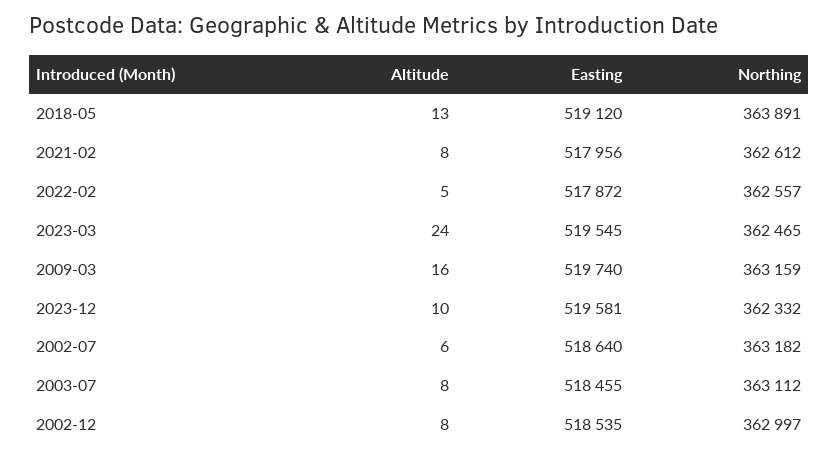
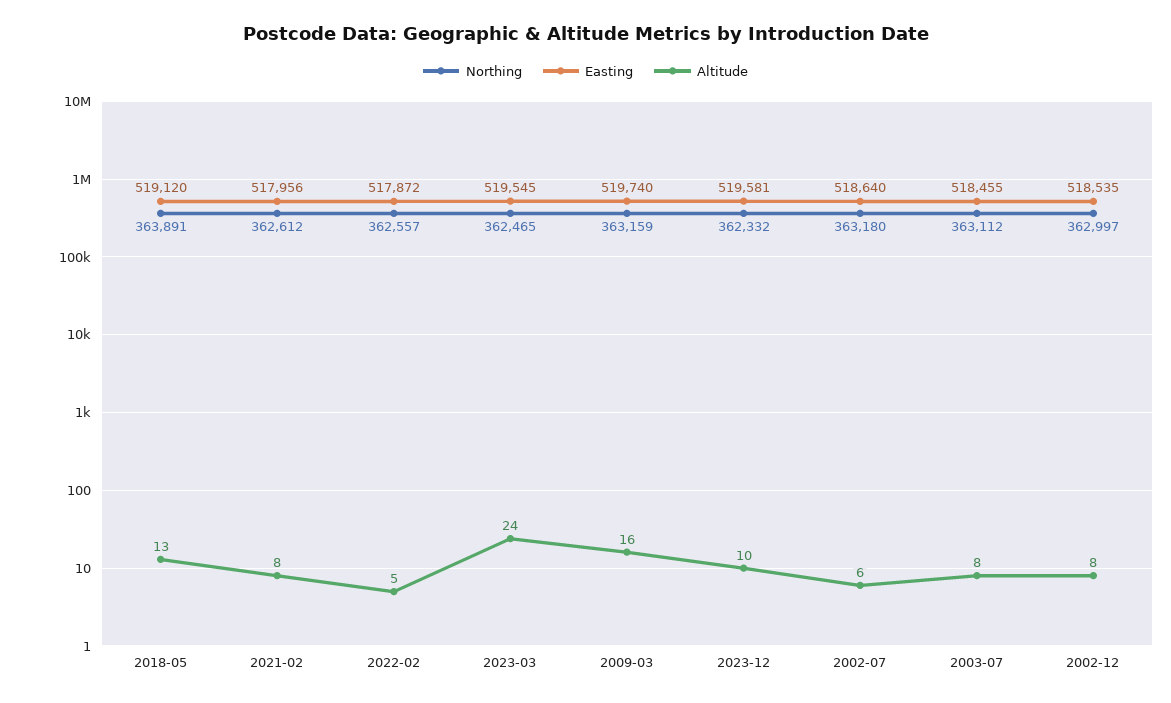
Northing, 2002-07: 363182 -> 363180

